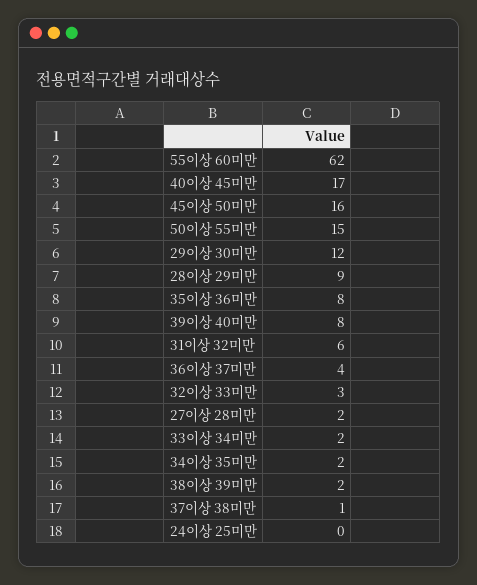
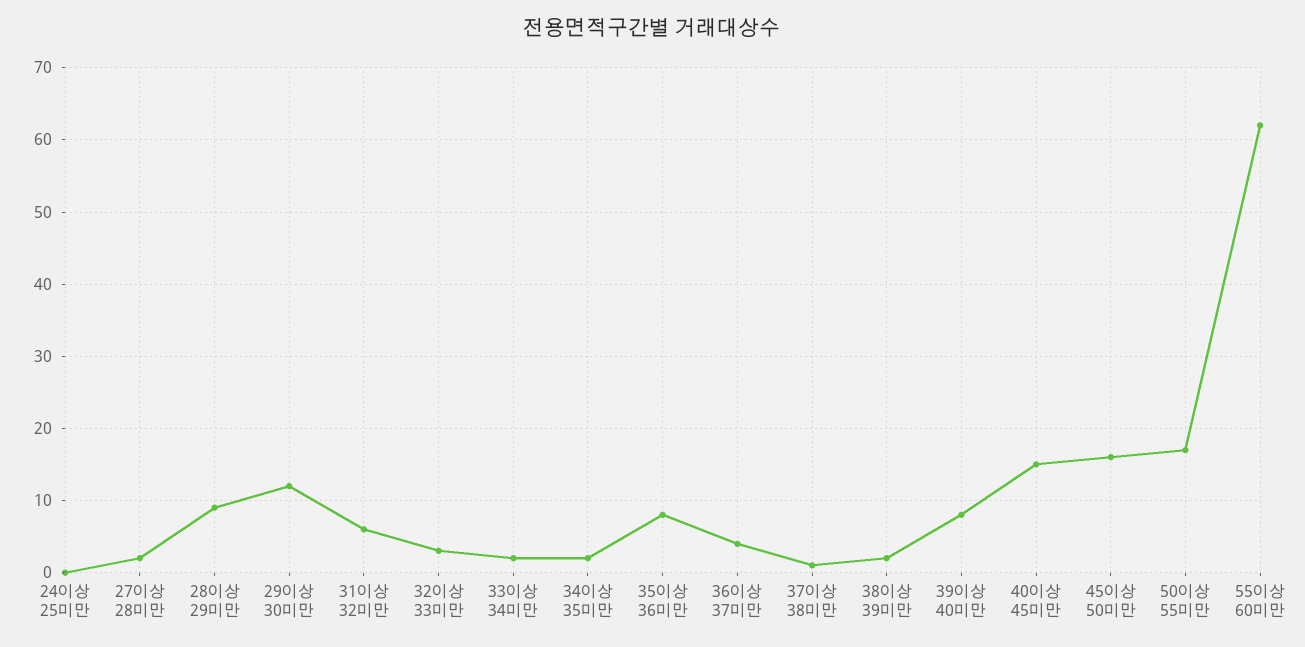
40이상 45미만: 17 -> 15
50이상 55미만: 15 -> 17

